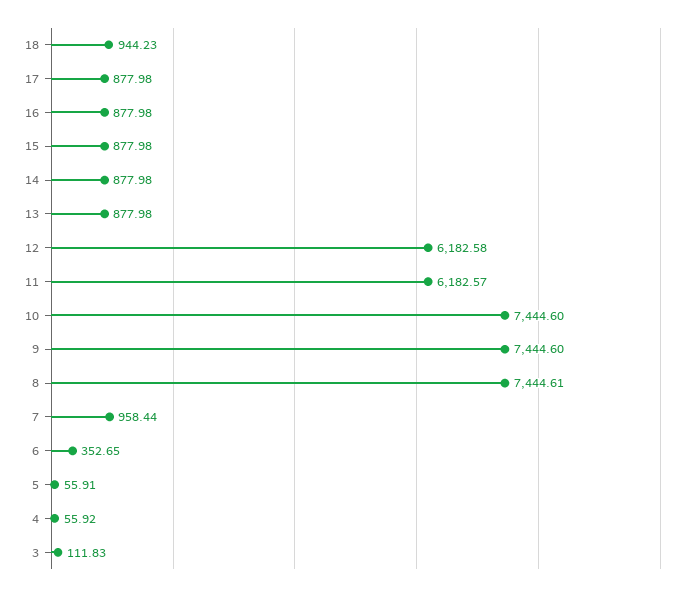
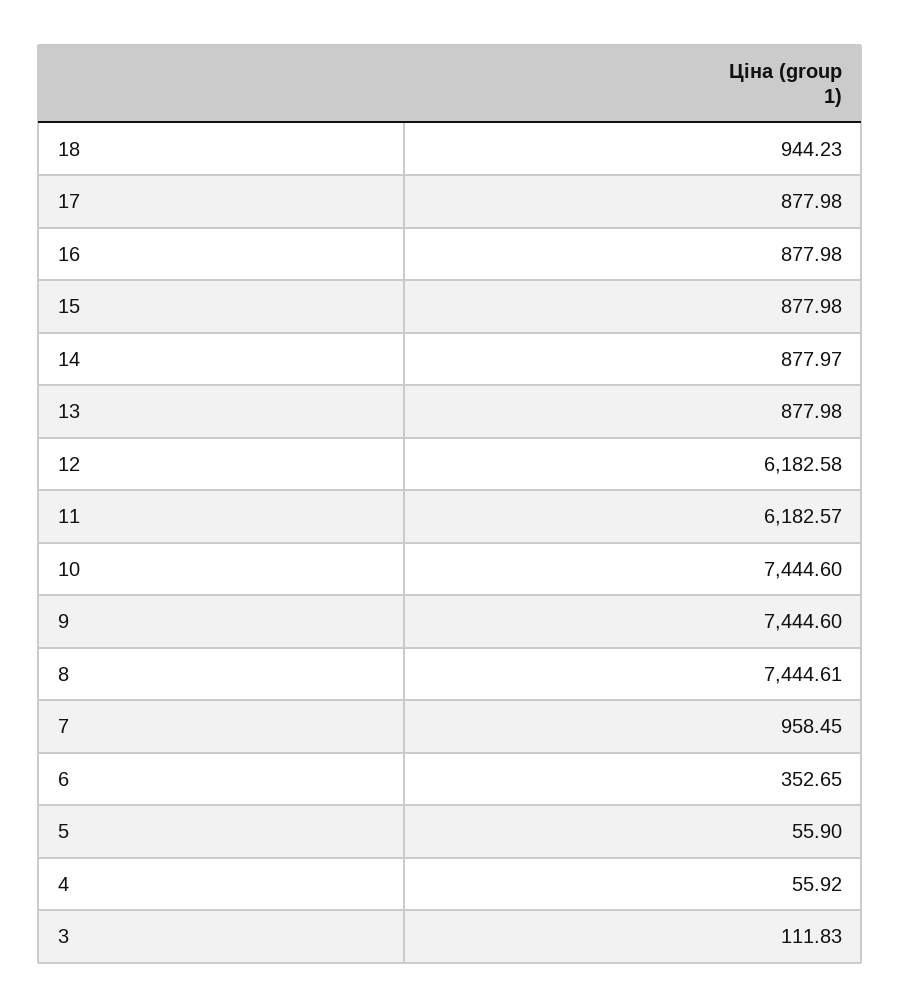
14: 877.98 -> 877.97
7: 958.44 -> 958.45
5: 55.91 -> 55.9

